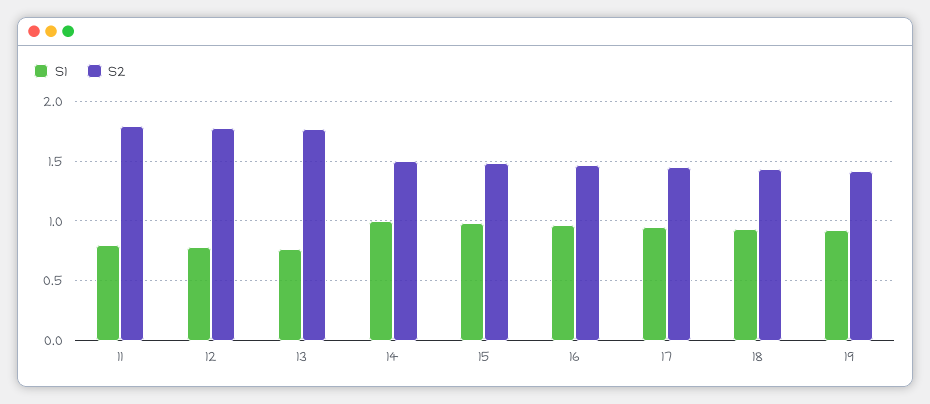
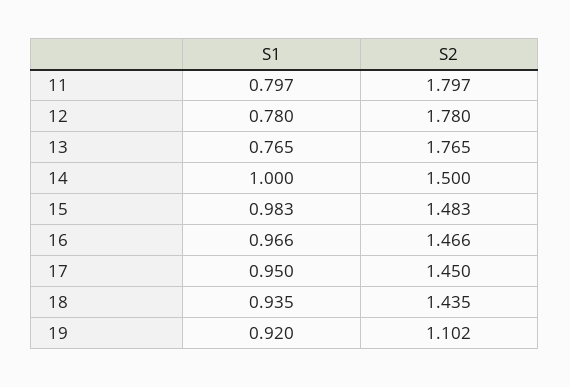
S2, 19: 1.4 -> 1.102

